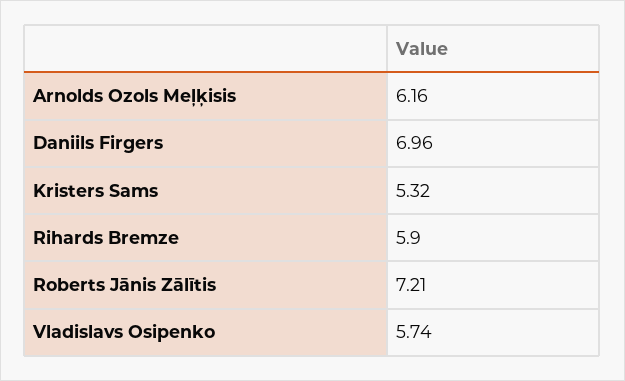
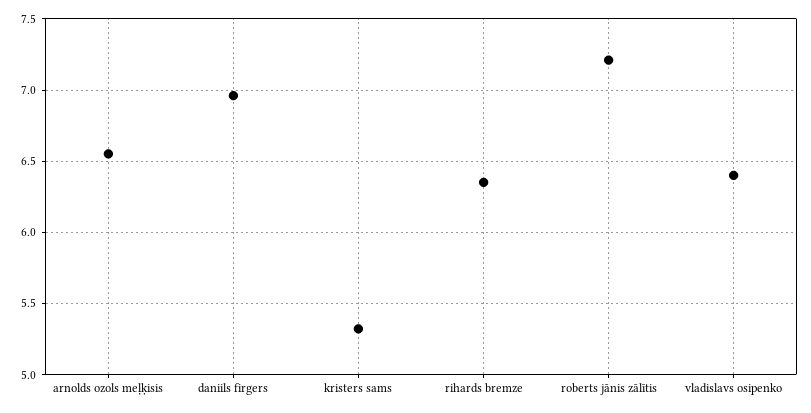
Arnolds Ozols Meļķisis: 6.16 -> 6.55
Rihards Bremze: 5.9 -> 6.35
Vladislavs Osipenko: 5.74 -> 6.4

